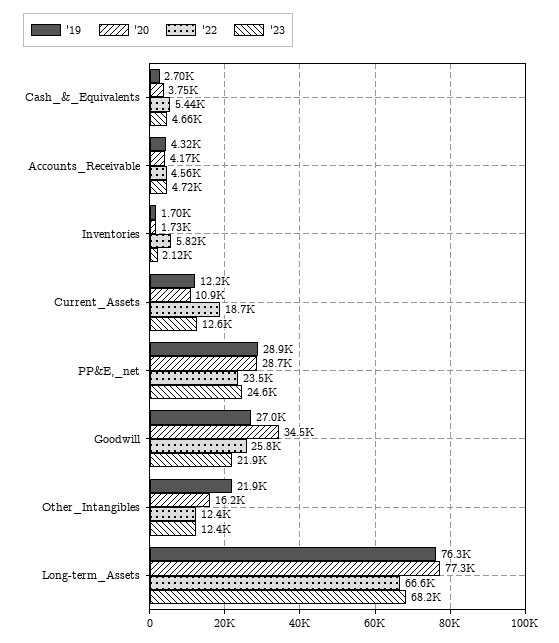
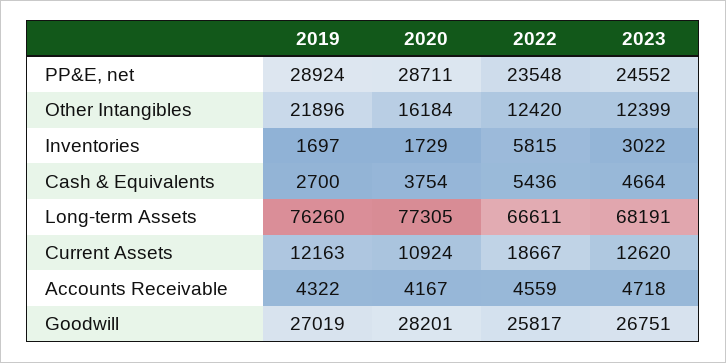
'23, Inventories: 2120 -> 3022
'20, Goodwill: 34500 -> 28201
'23, Goodwill: 21900 -> 26751

